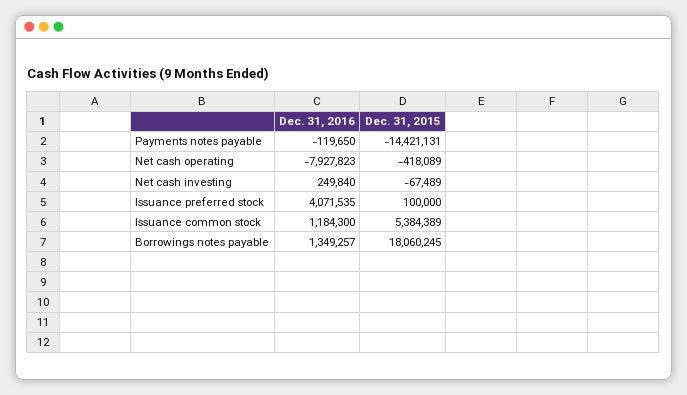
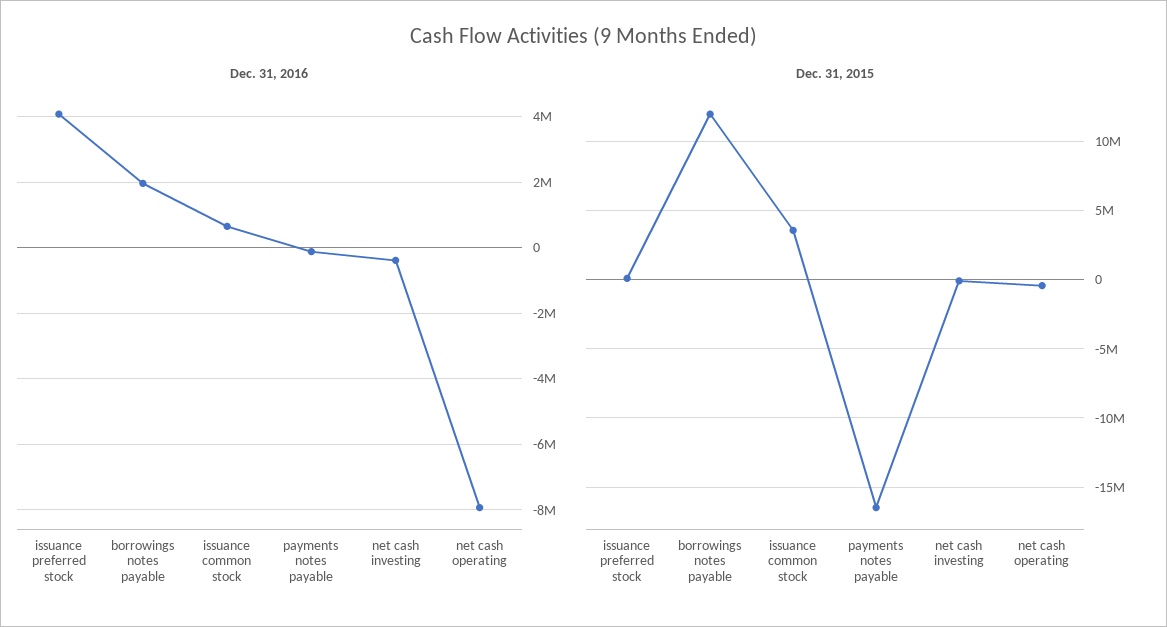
Dec. 31, 2015, Payments notes payable: -14421131 -> -16500000
Dec. 31, 2016, Net cash investing: 249840 -> -400000
Dec. 31, 2016, Issuance common stock: 1184300 -> 600000
Dec. 31, 2015, Issuance common stock: 5384389 -> 3500000
Dec. 31, 2016, Borrowings notes payable: 1349257 -> 2000000
Dec. 31, 2015, Borrowings notes payable: 18060245 -> 12000000

